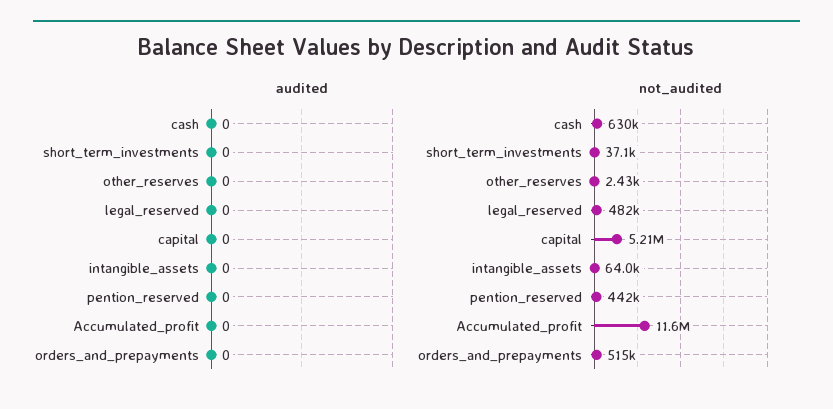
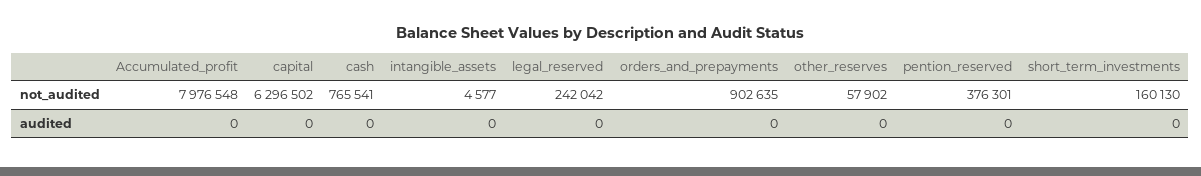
not_audited, cash: 630000 -> 765541
not_audited, short_term_investments: 37100 -> 160130
not_audited, other_reserves: 2430 -> 57902
not_audited, legal_reserved: 482000 -> 242042
not_audited, capital: 5210000 -> 6296502
not_audited, intangible_assets: 64000 -> 4577
not_audited, pention_reserved: 442000 -> 376301
not_audited, Accumulated_profit: 11600000 -> 7976548
not_audited, orders_and_prepayments: 515000 -> 902635

